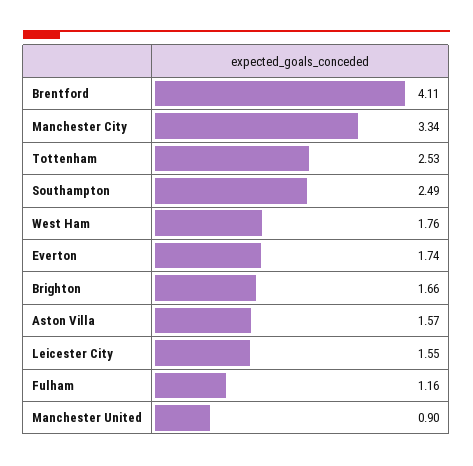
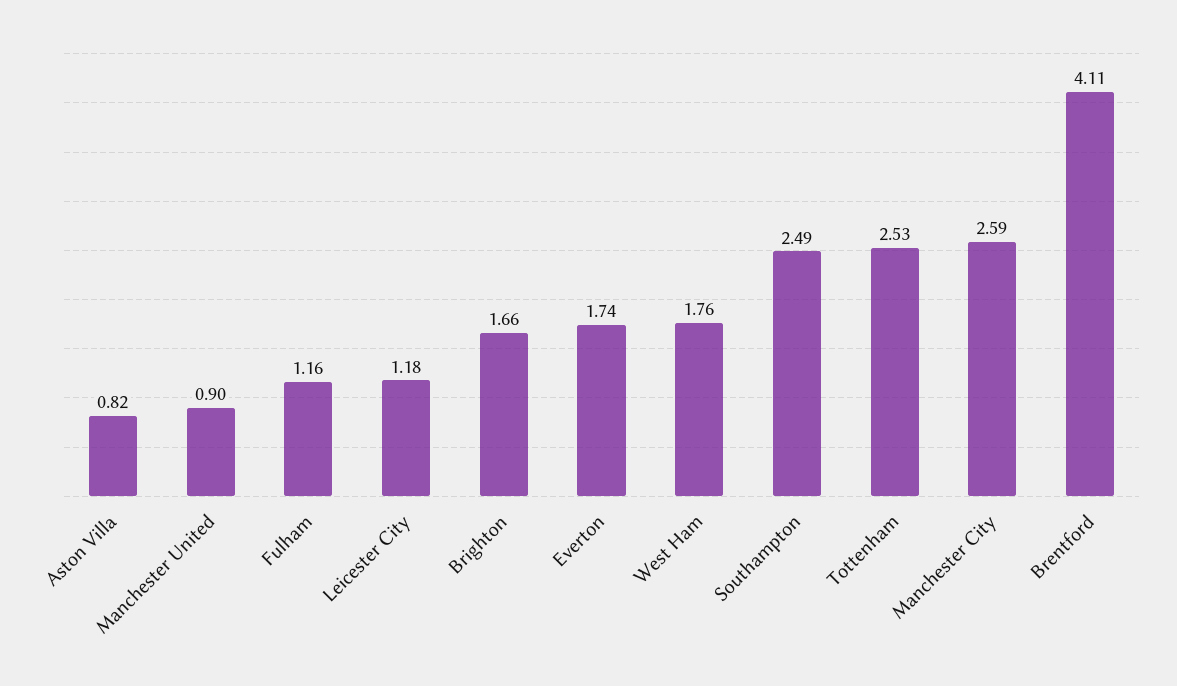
Manchester City: 3.34 -> 2.59
Aston Villa: 1.57 -> 0.82
Leicester City: 1.55 -> 1.18

